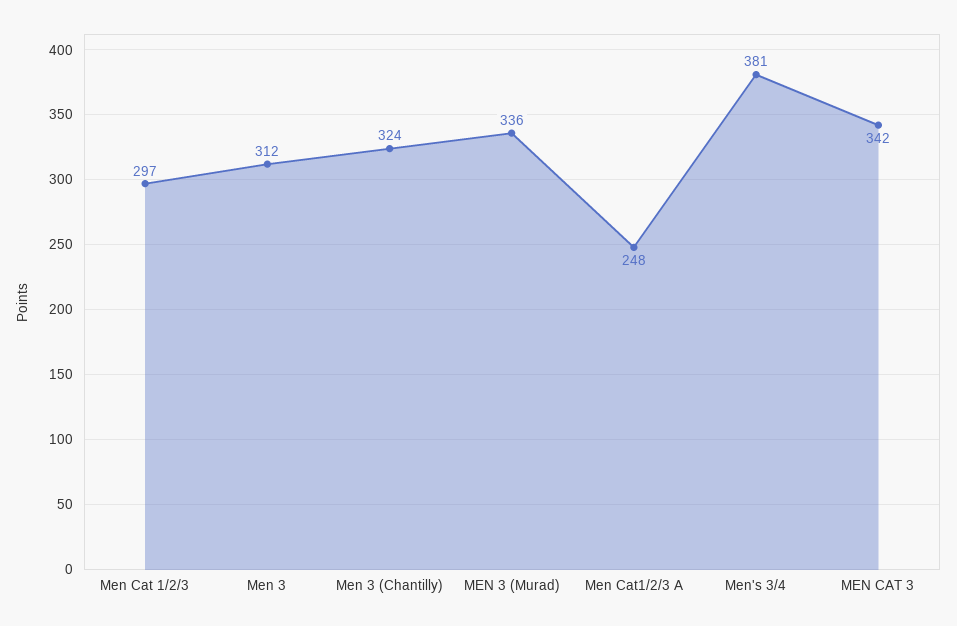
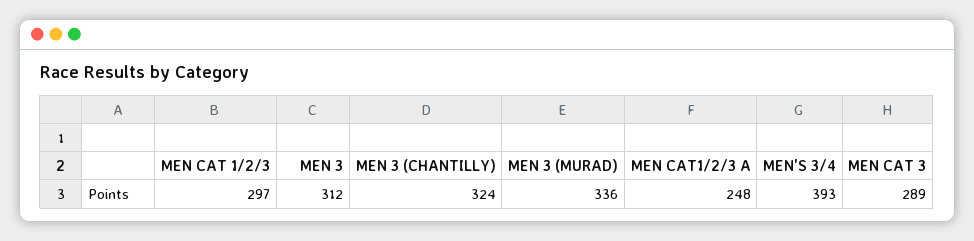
Men's 3/4: 381 -> 393
MEN CAT 3: 342 -> 289

